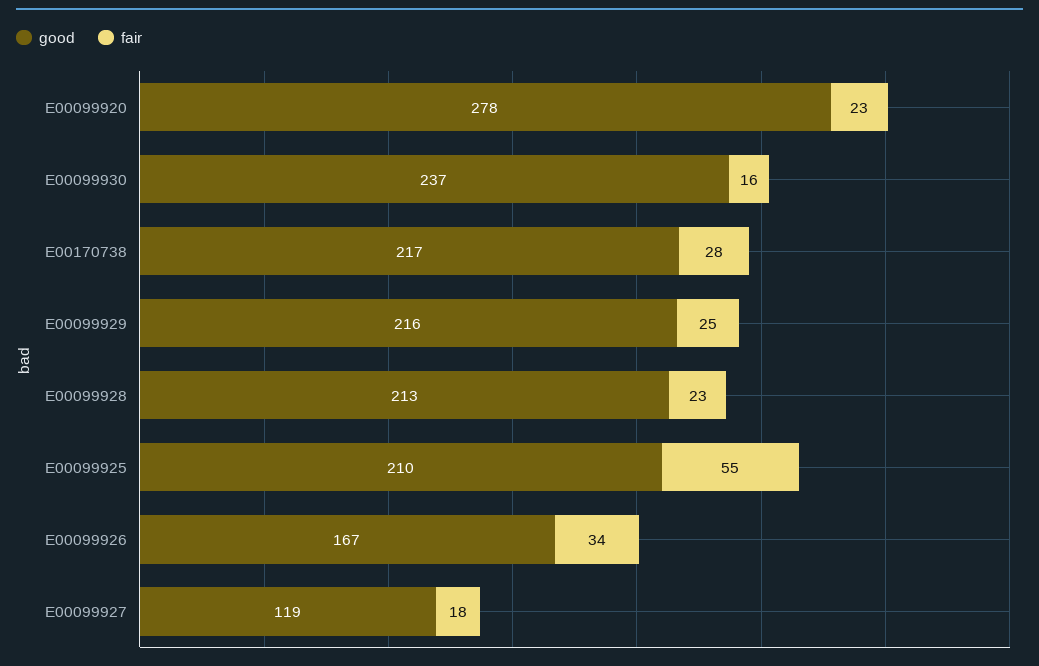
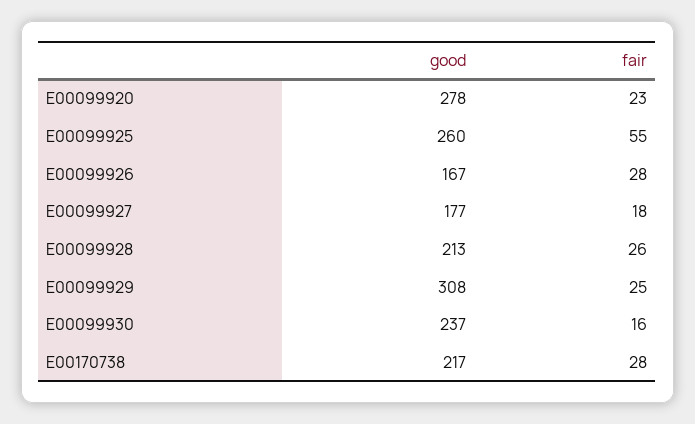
good, E00099929: 216 -> 308
fair, E00099928: 23 -> 26
good, E00099925: 210 -> 260
fair, E00099926: 34 -> 28
good, E00099927: 119 -> 177

